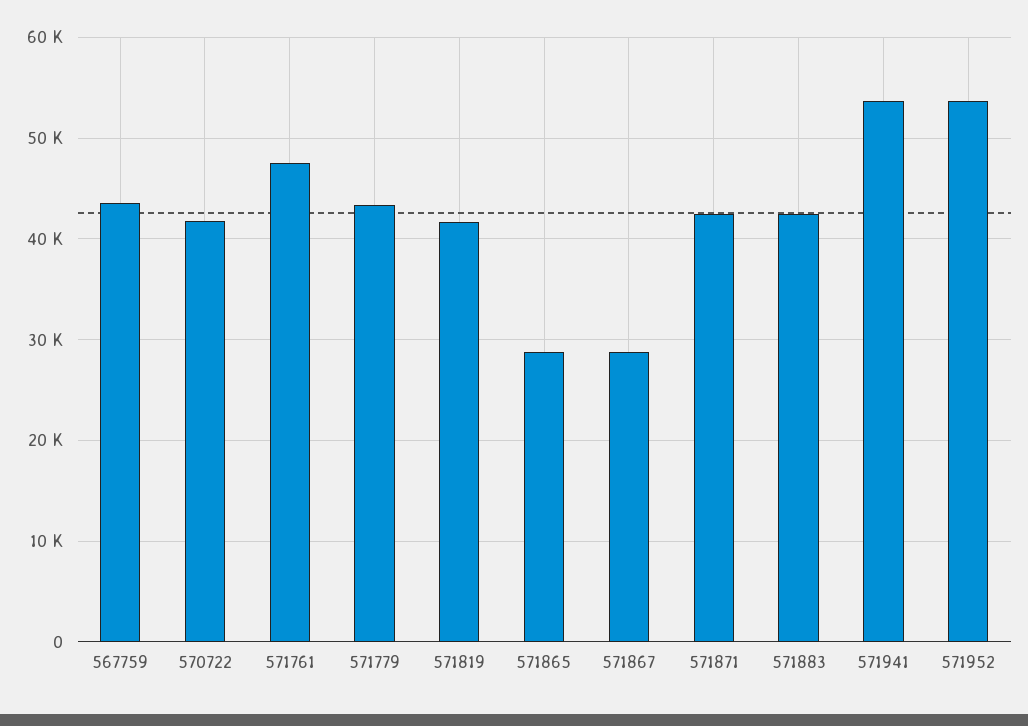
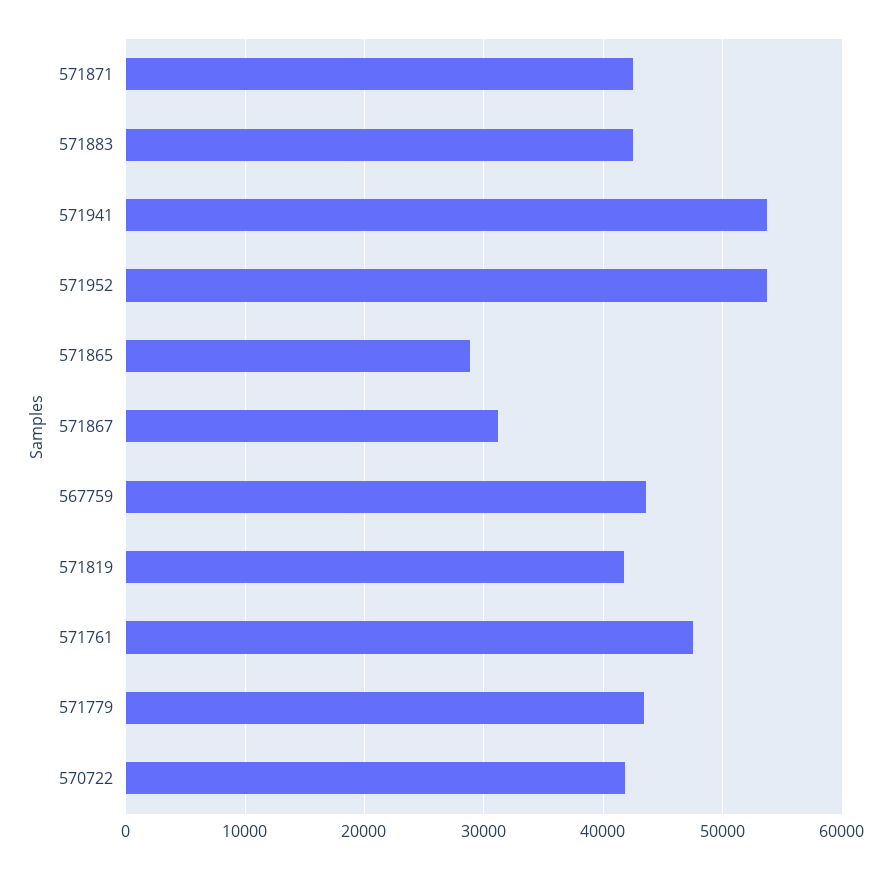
571867: 29000 -> 31000

